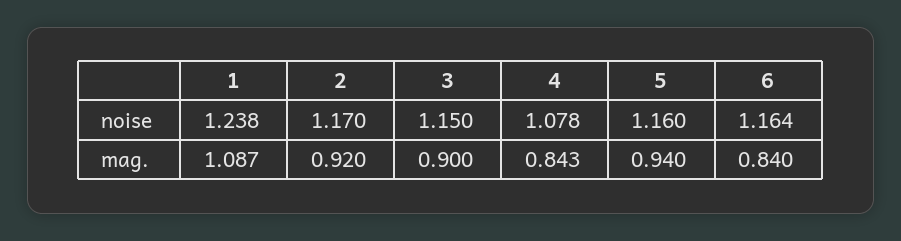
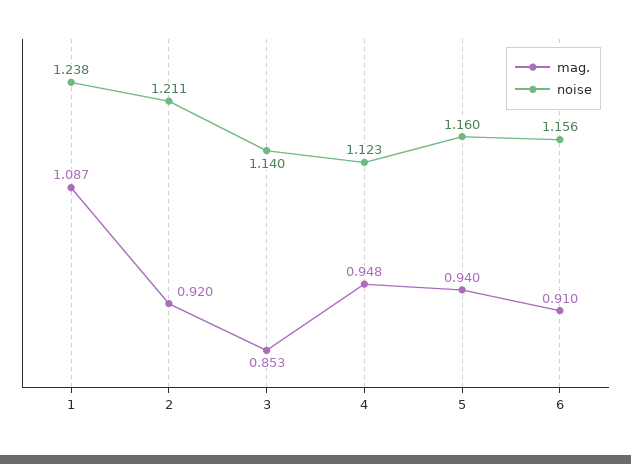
noise, 2: 1.17 -> 1.211
noise, 3: 1.15 -> 1.14
noise, 4: 1.078 -> 1.123
noise, 6: 1.164 -> 1.156
mag., 3: 0.9 -> 0.853
mag., 4: 0.843 -> 0.948
mag., 6: 0.84 -> 0.91

